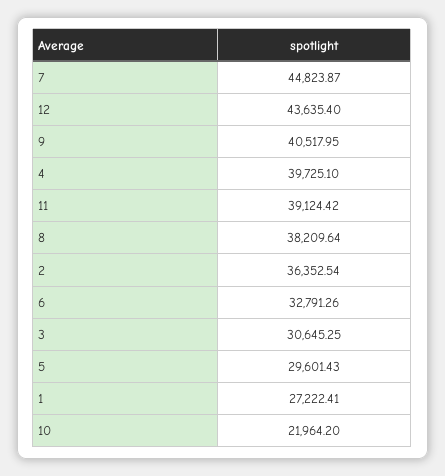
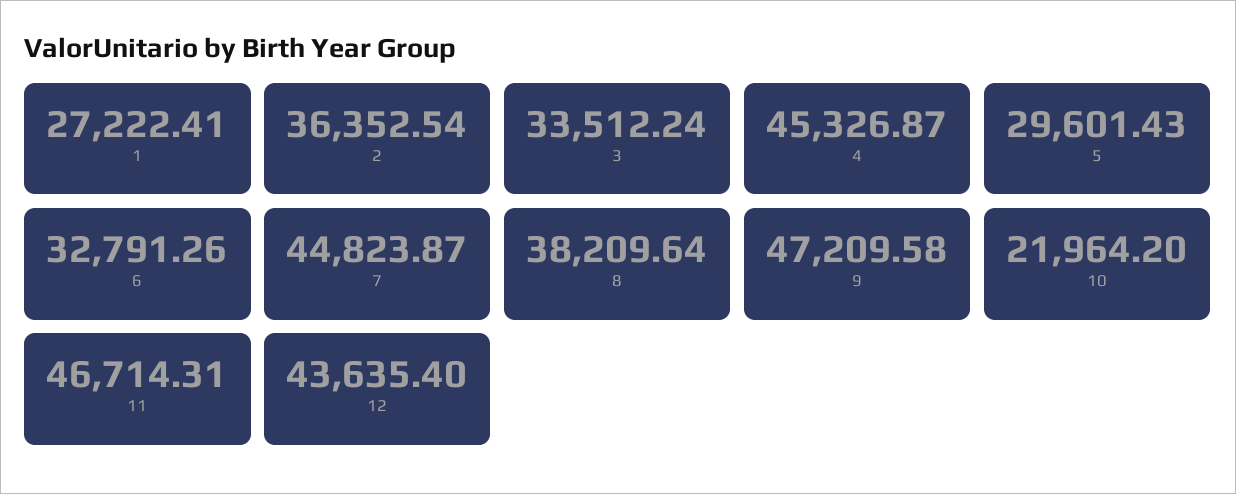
9: 40517.95 -> 47209.58
4: 39725.1 -> 45326.87
11: 39124.42 -> 46714.31
3: 30645.25 -> 33512.24

